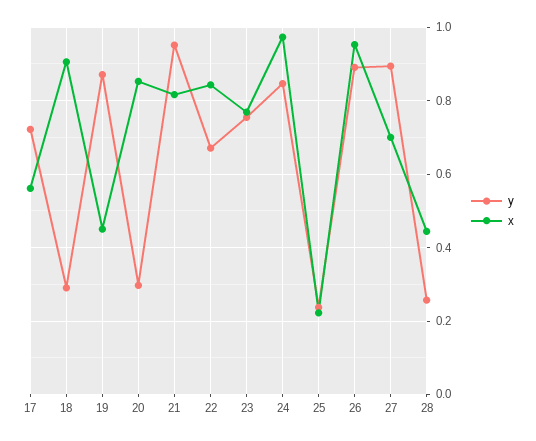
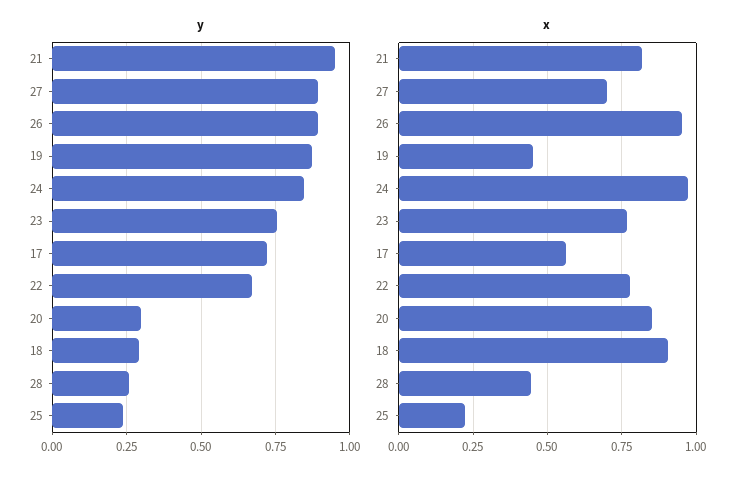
x, 22: 0.84 -> 0.775

